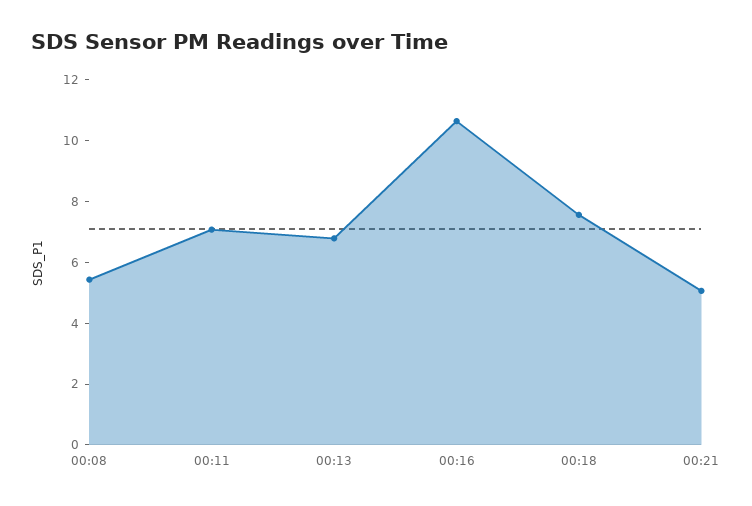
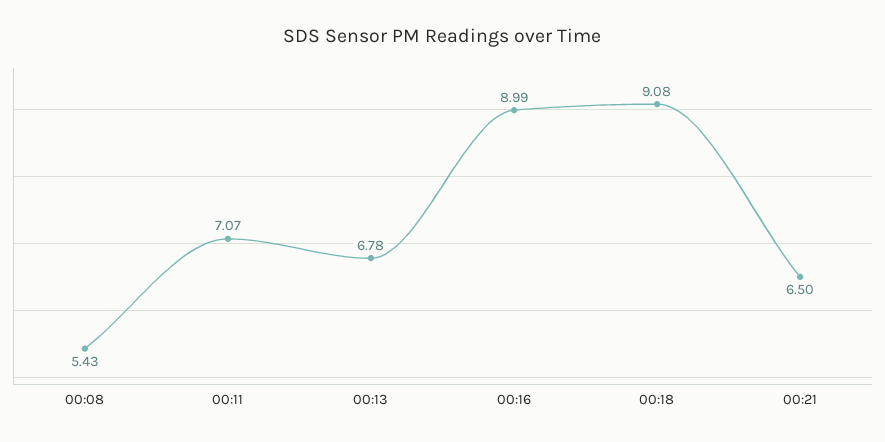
00:16: 10.5 -> 8.99
00:18: 7.5 -> 9.08
00:21: 5 -> 6.5

